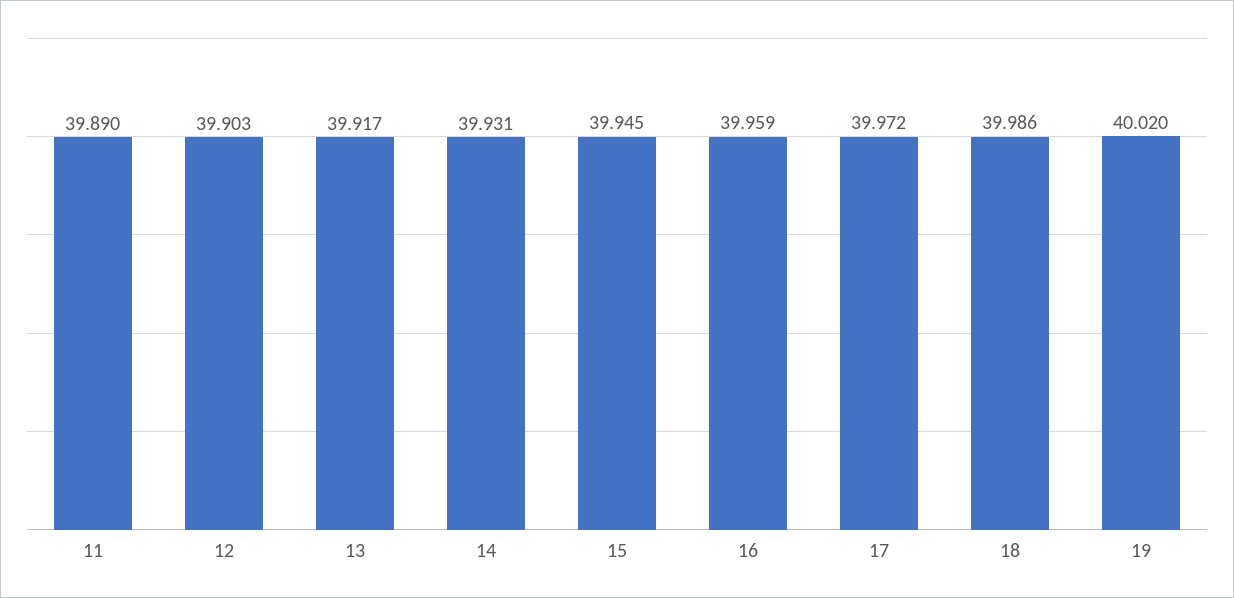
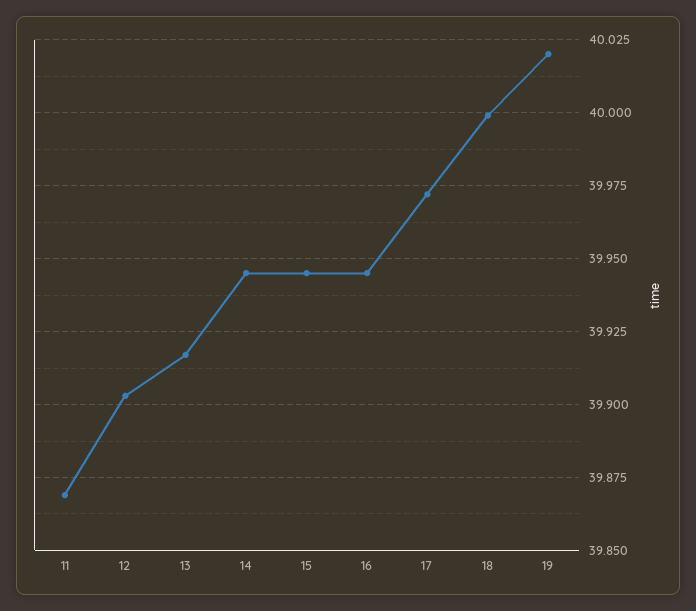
11: 39.89 -> 39.87
14: 39.931 -> 39.945
16: 39.959 -> 39.945
18: 39.986 -> 40

